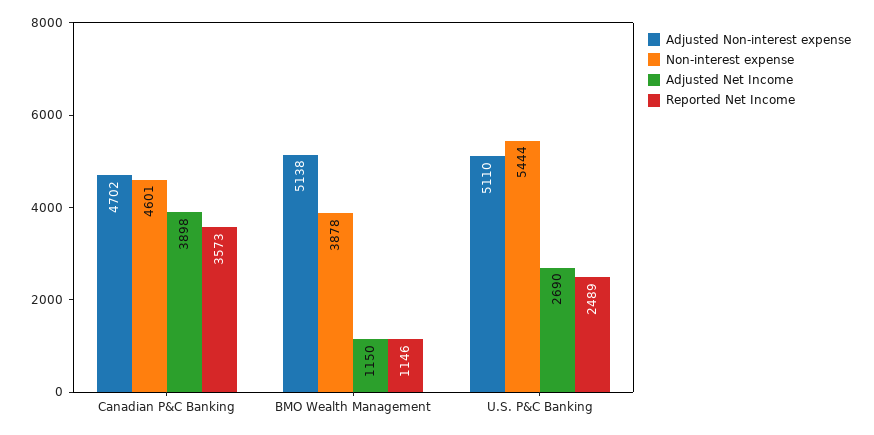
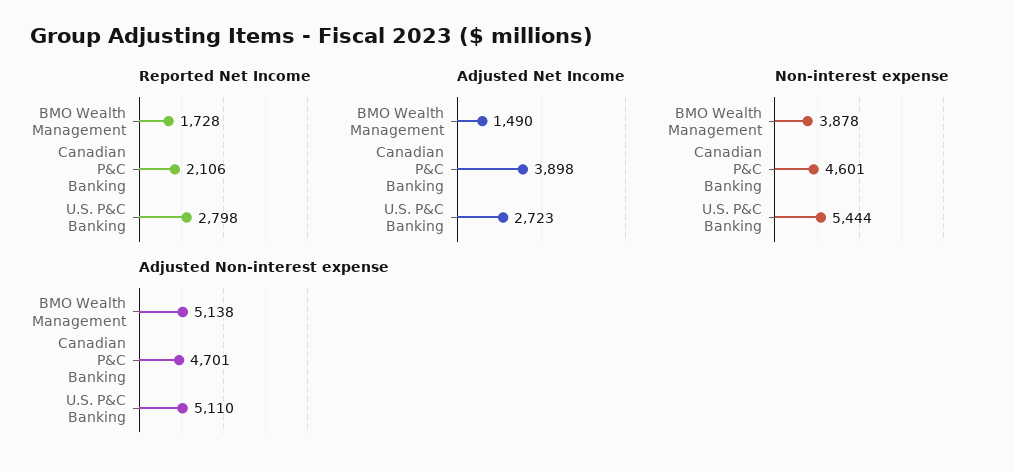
Adjusted Non-interest expense, Canadian P&C Banking: 4702 -> 4701
Reported Net Income, Canadian P&C Banking: 3573 -> 2106
Adjusted Net Income, BMO Wealth Management: 1150 -> 1490
Reported Net Income, BMO Wealth Management: 1146 -> 1728
Adjusted Net Income, U.S. P&C Banking: 2690 -> 2723
Reported Net Income, U.S. P&C Banking: 2489 -> 2798

